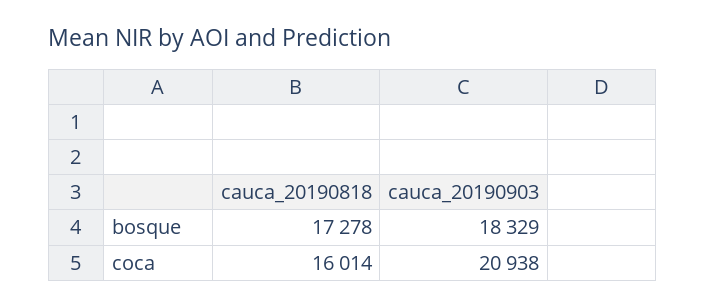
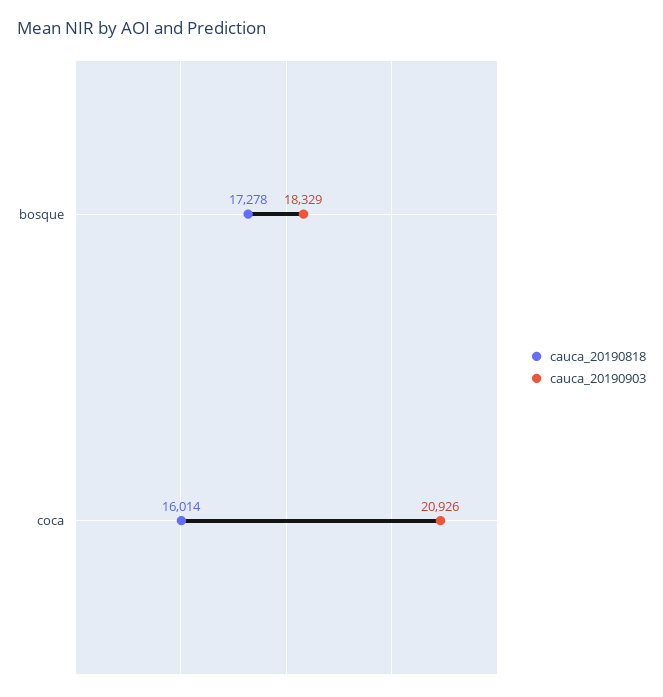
cauca_20190903, coca: 20938 -> 20926

